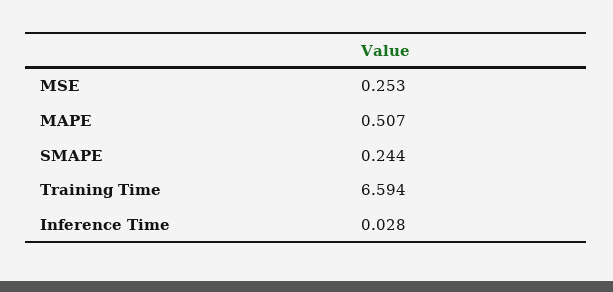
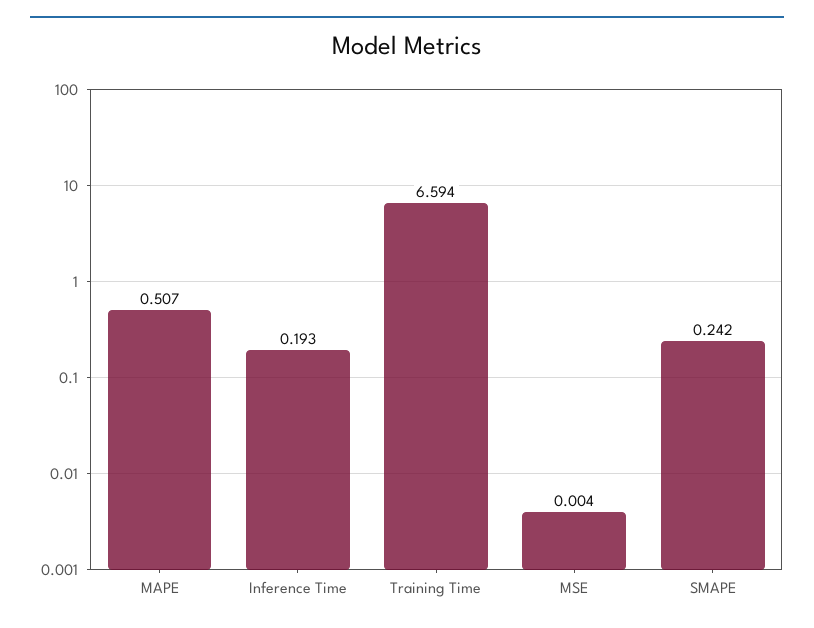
MSE: 0.253 -> 0.004
SMAPE: 0.244 -> 0.242
Inference Time: 0.028 -> 0.193

